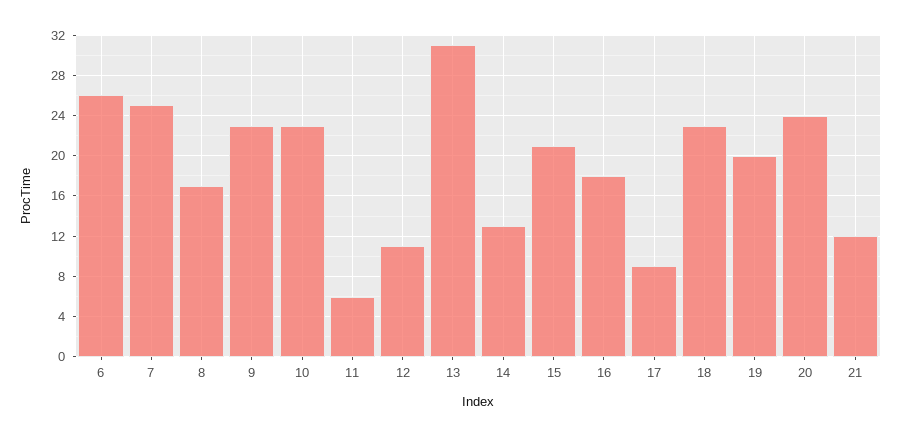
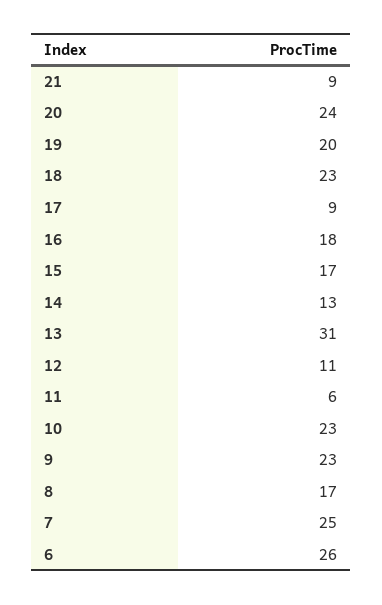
15: 21 -> 17
21: 12 -> 9

